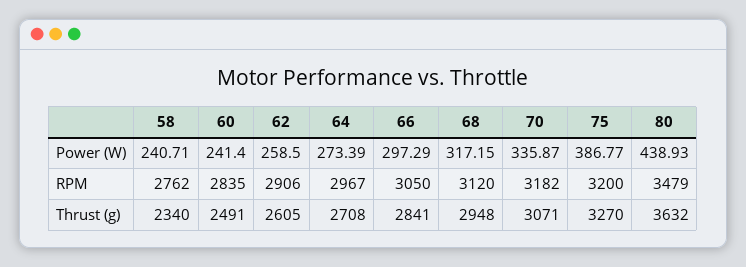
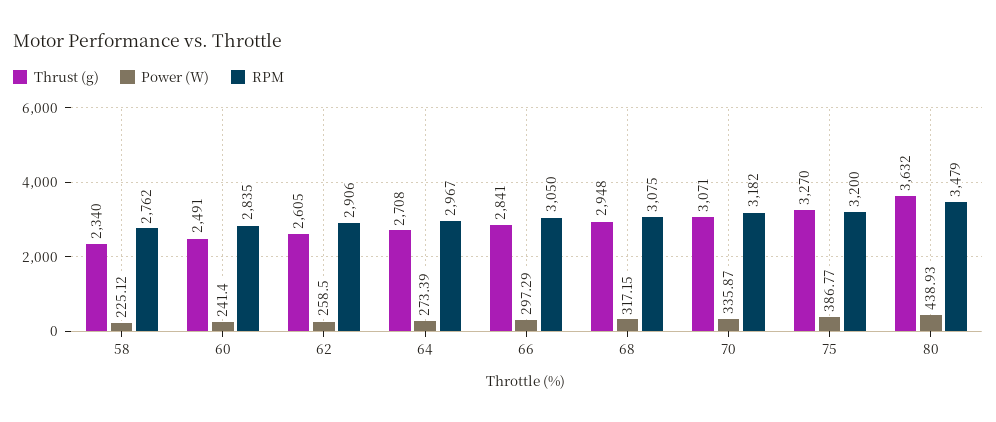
Power (W), 58: 240.71 -> 225.12
RPM, 68: 3120 -> 3075

